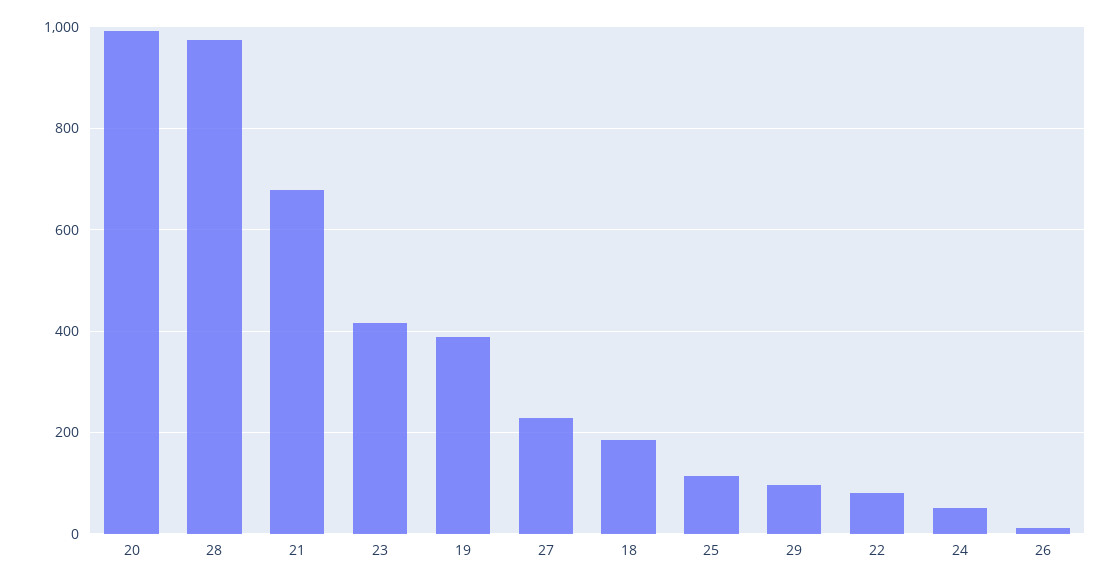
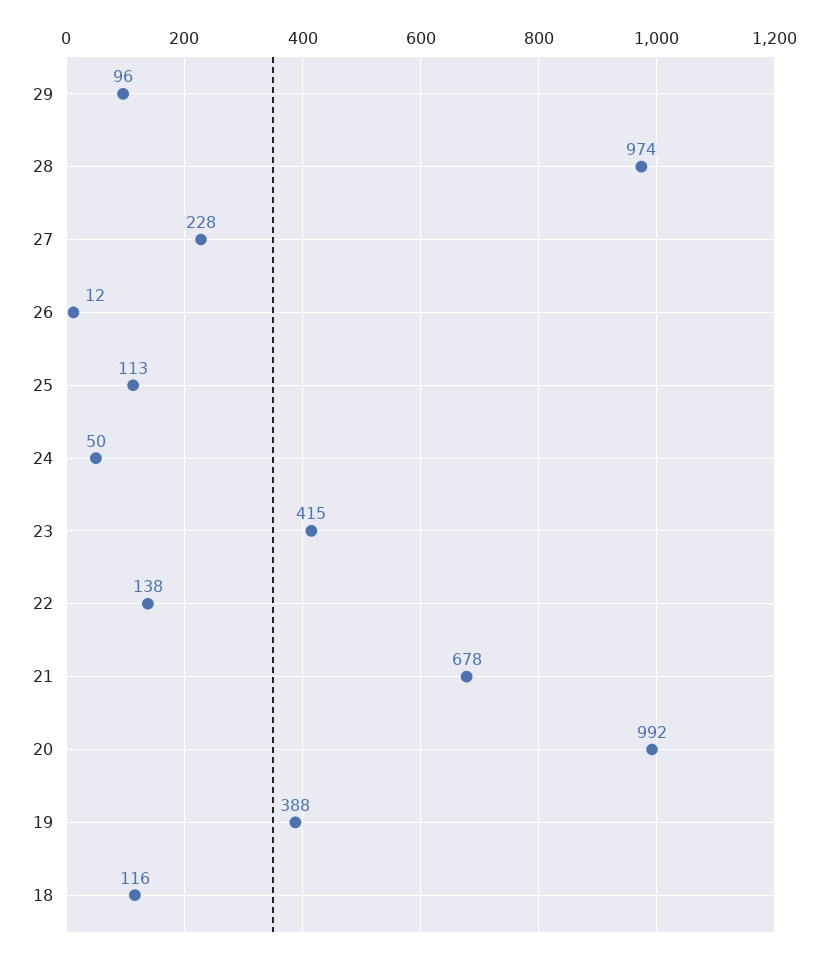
18: 180 -> 116
22: 80 -> 138

